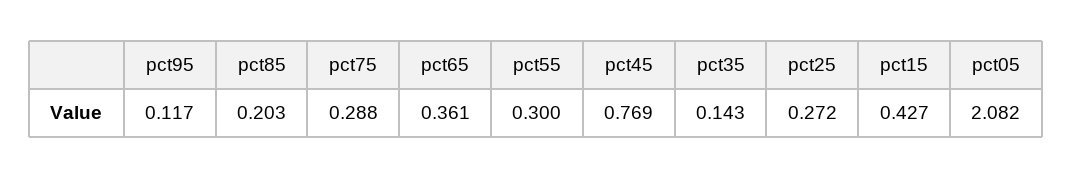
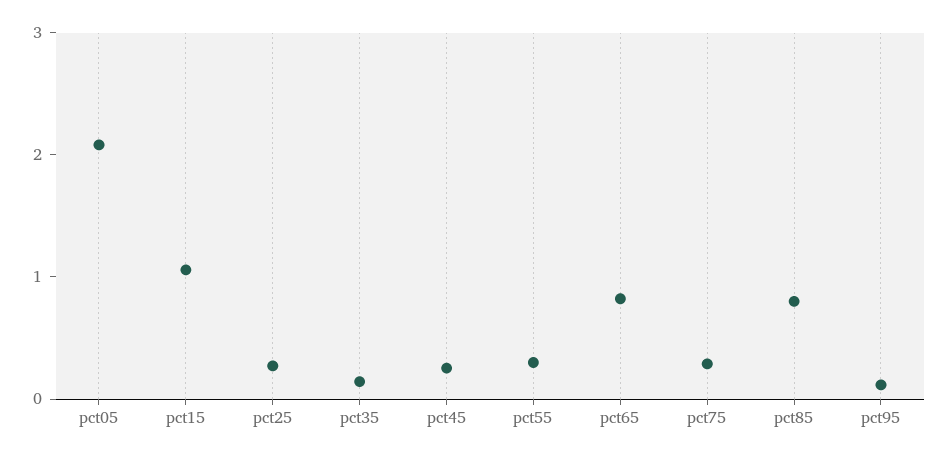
pct85: 0.203 -> 0.8
pct65: 0.361 -> 0.8
pct45: 0.769 -> 0.2
pct15: 0.427 -> 1

